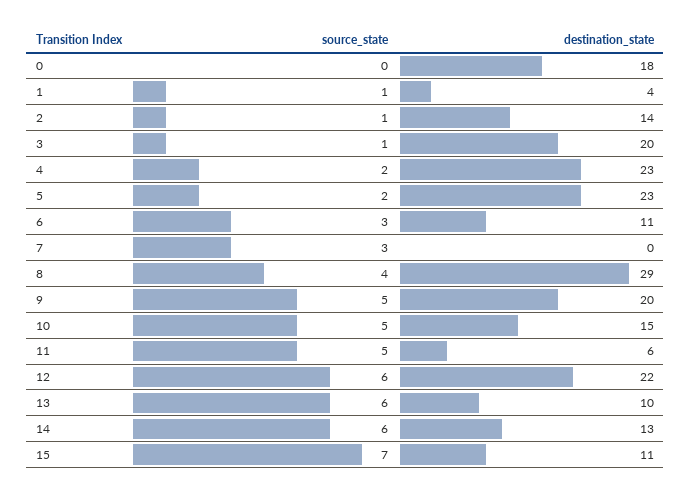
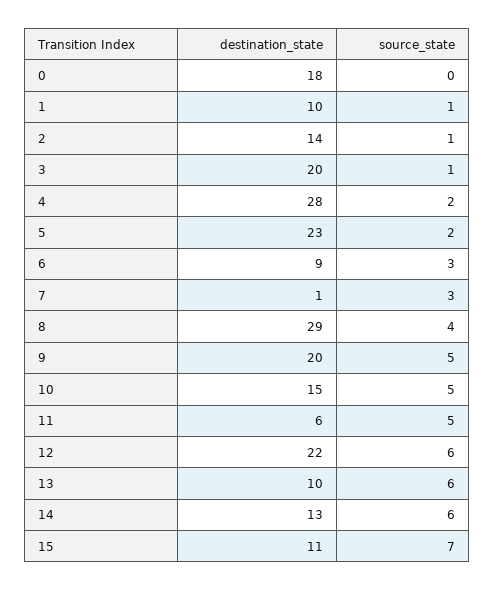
destination_state, 1: 4 -> 10
destination_state, 4: 23 -> 28
destination_state, 6: 11 -> 9
destination_state, 7: 0 -> 1

